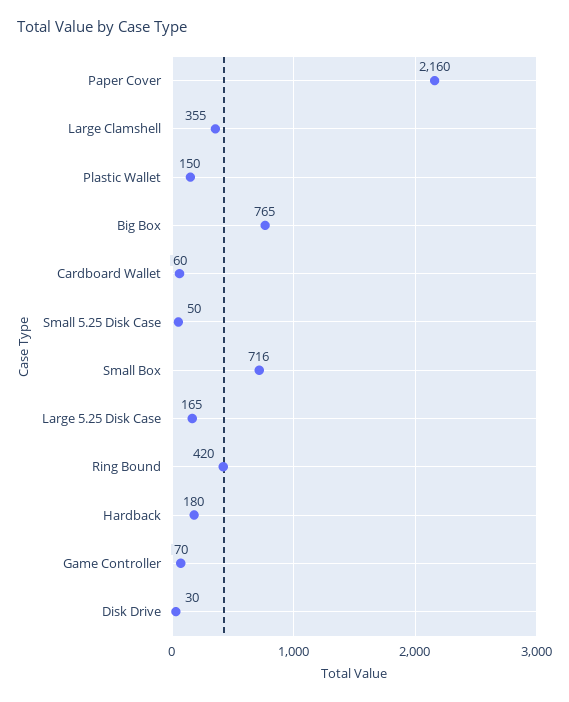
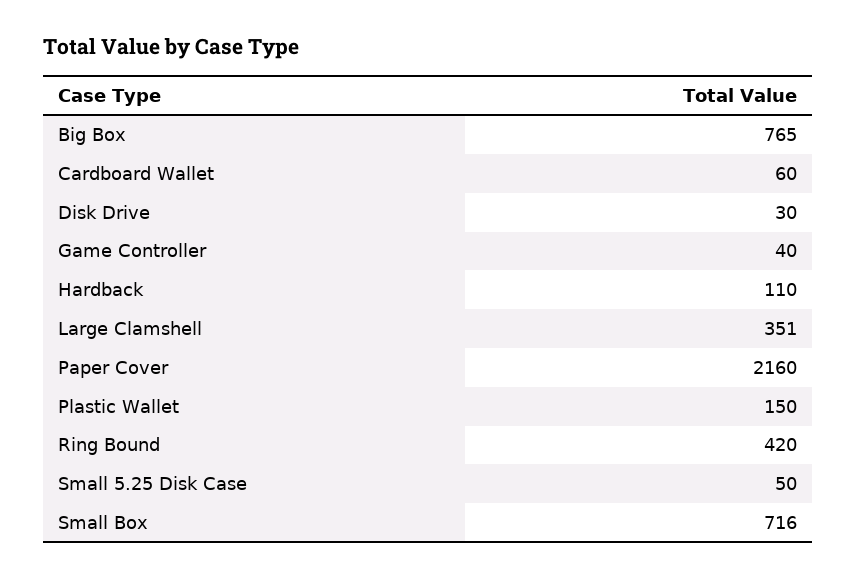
Large Clamshell: 355 -> 351
Large 5.25 Disk Case: 165 -> none
Hardback: 180 -> 110
Game Controller: 70 -> 40

